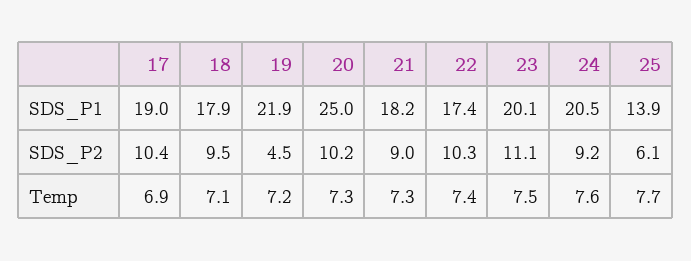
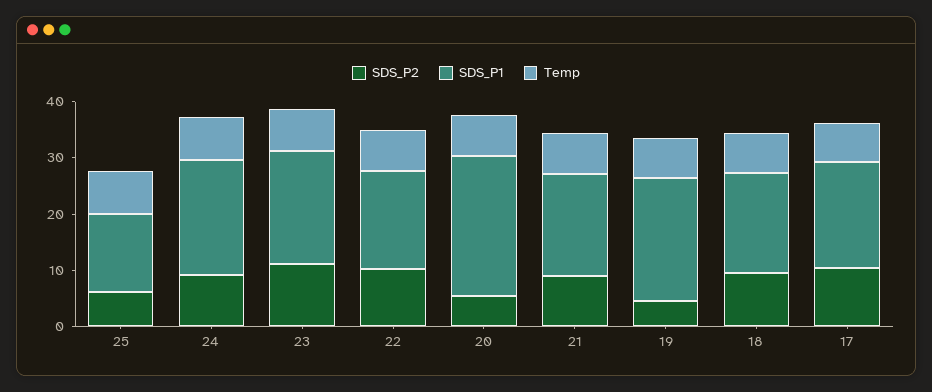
SDS_P2, 20: 10.2 -> 6

